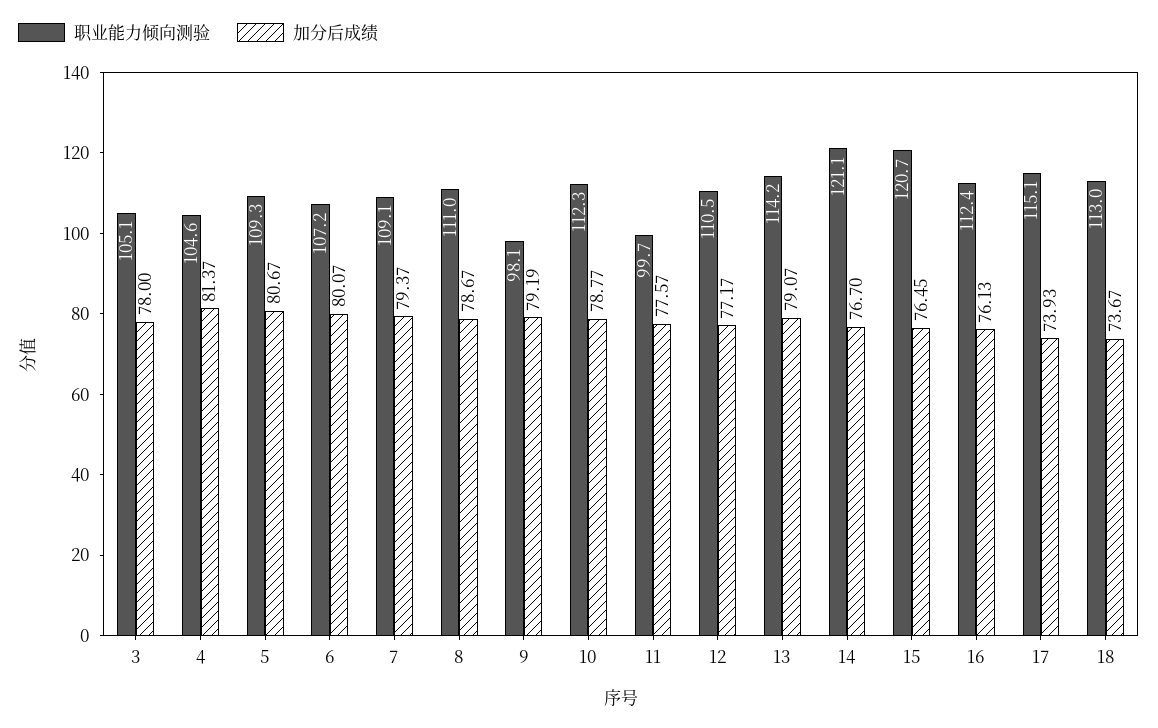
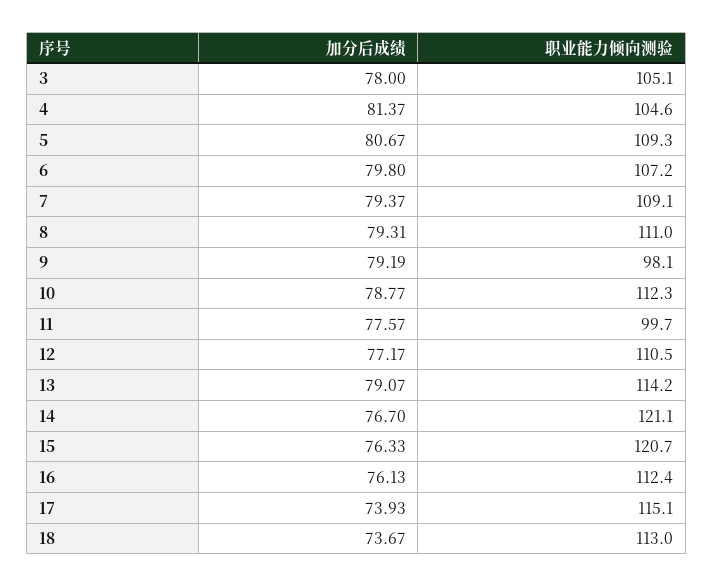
加分后成绩, 6: 80.07 -> 79.8
加分后成绩, 8: 78.67 -> 79.31
加分后成绩, 15: 76.45 -> 76.33

